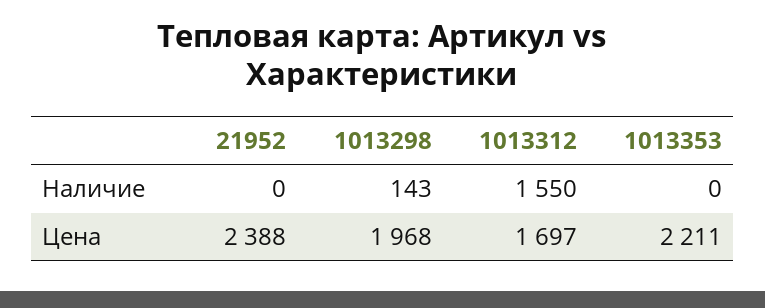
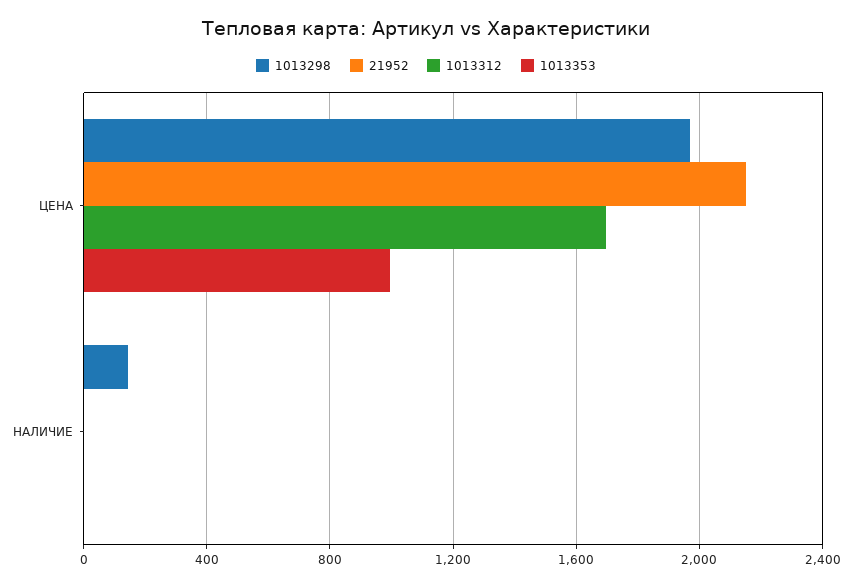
1013312, Наличие: 1550 -> 0
21952, Цена: 2388 -> 2150
1013353, Цена: 2211 -> 1000

